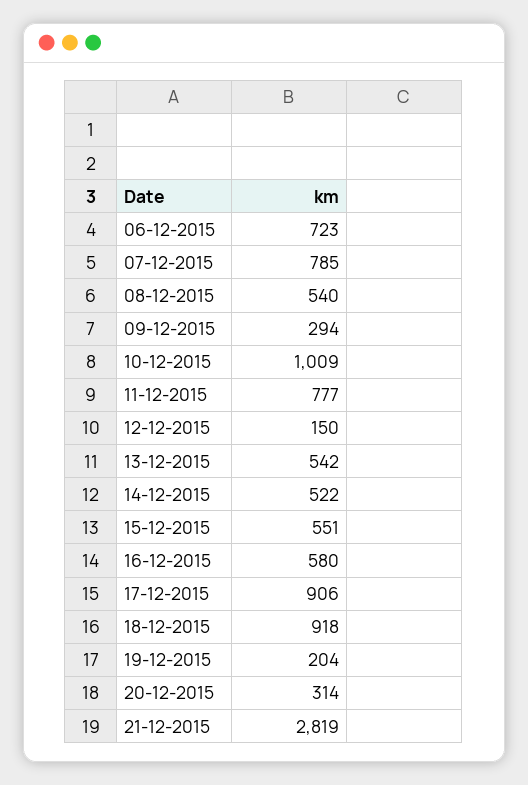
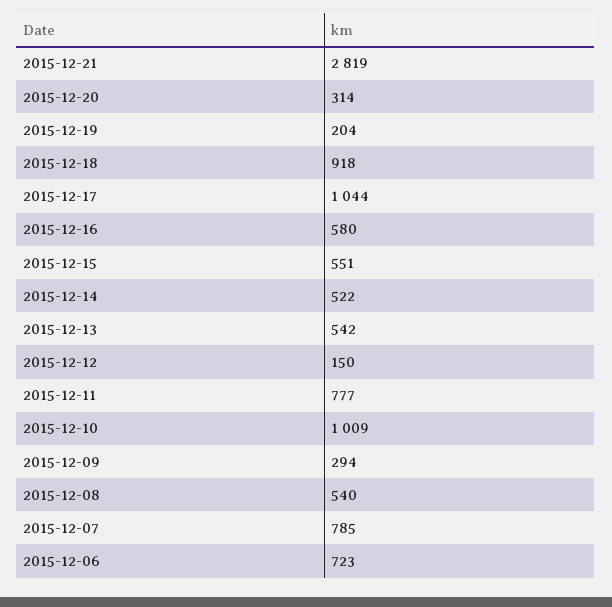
17-12-2015: 906 -> 1044

